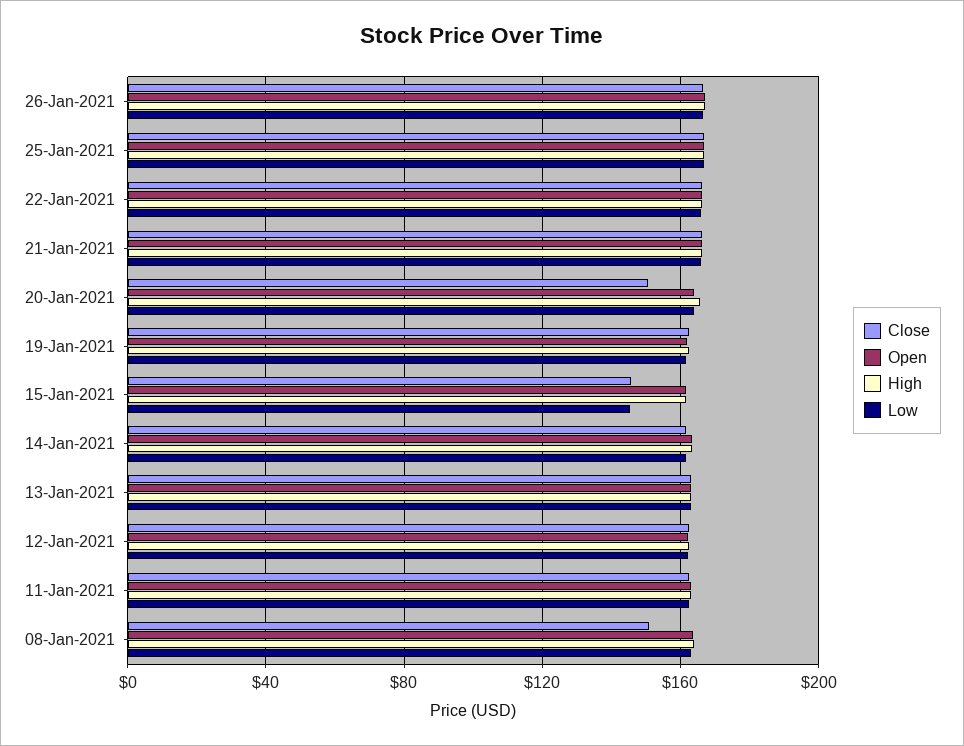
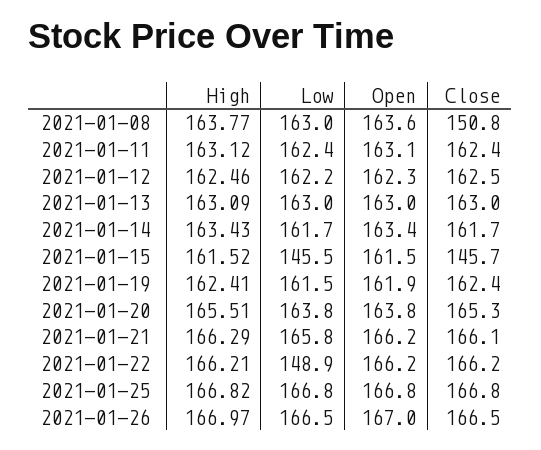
Low, 22-Jan-2021: 165 -> 148.9
Close, 20-Jan-2021: 150 -> 165.3

